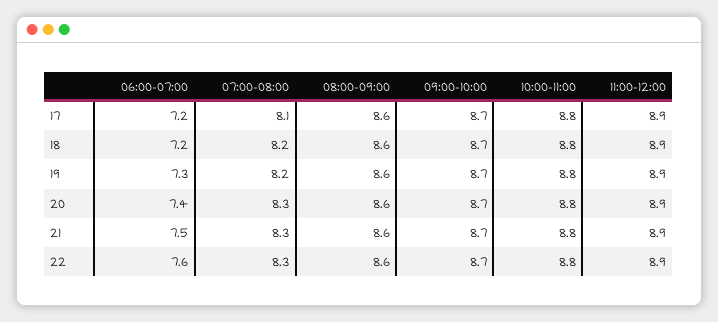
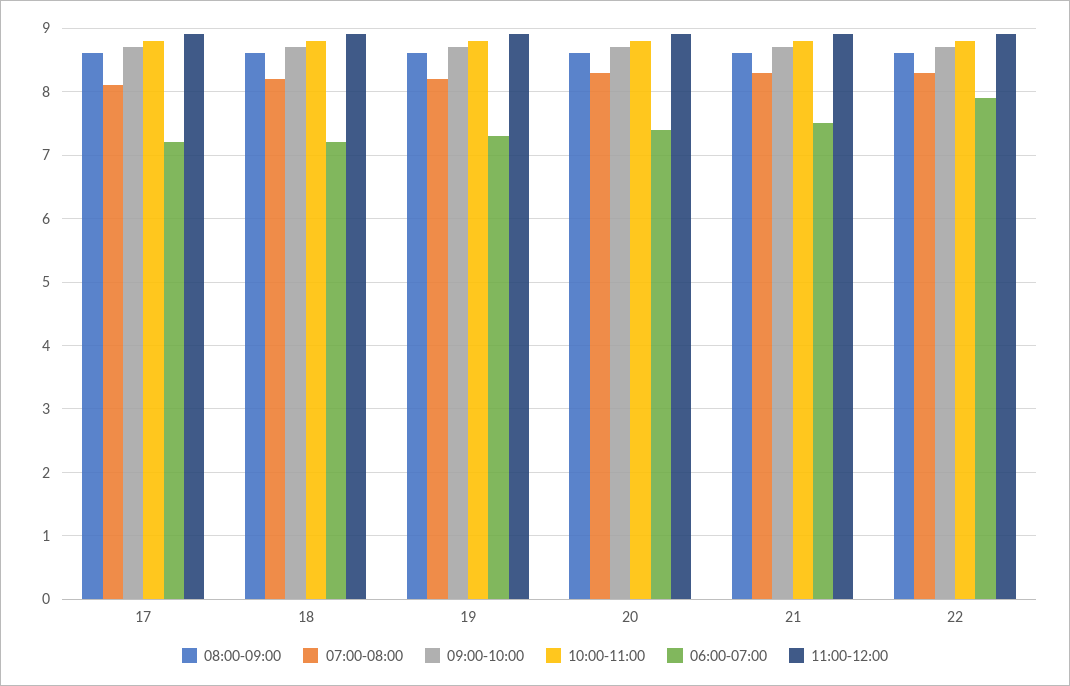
06:00-07:00, 22: 7.6 -> 7.9

